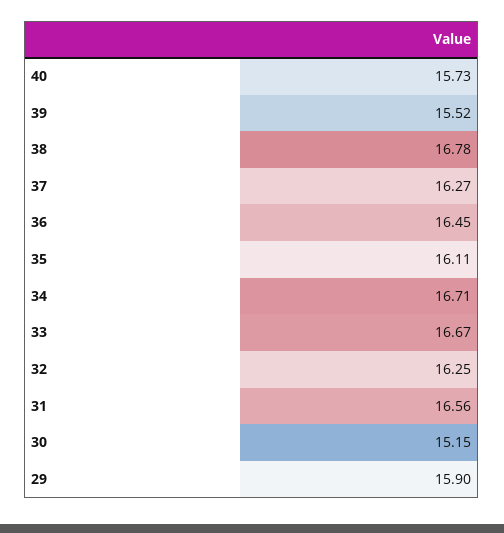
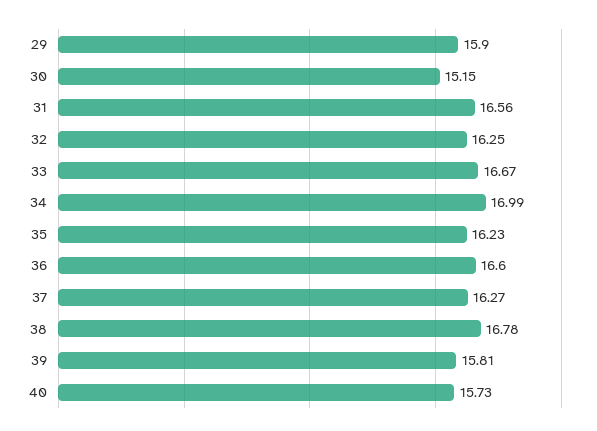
39: 15.52 -> 15.81
36: 16.45 -> 16.6
35: 16.11 -> 16.23
34: 16.71 -> 16.99

